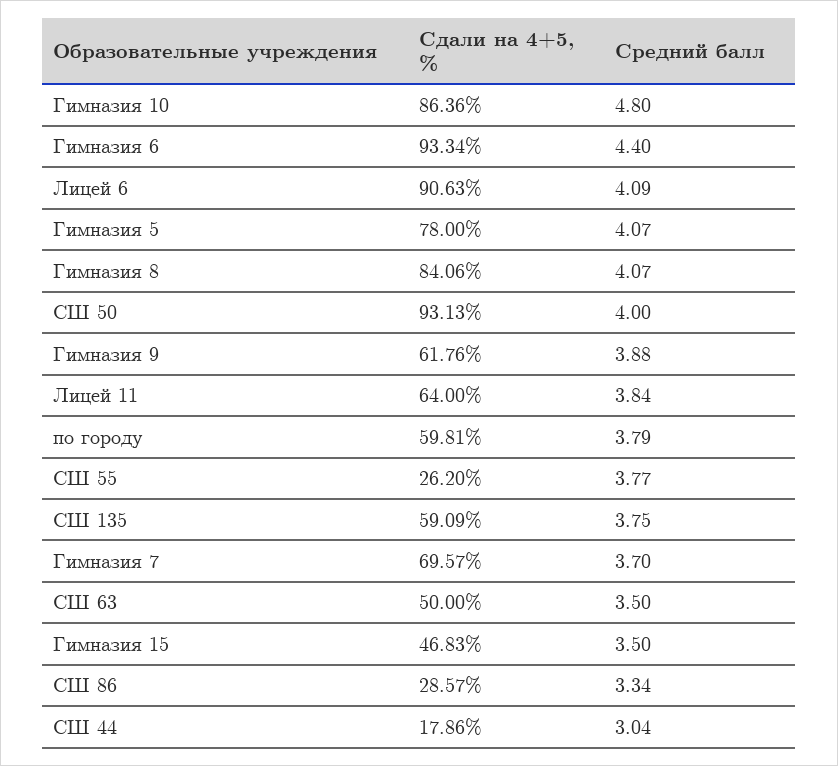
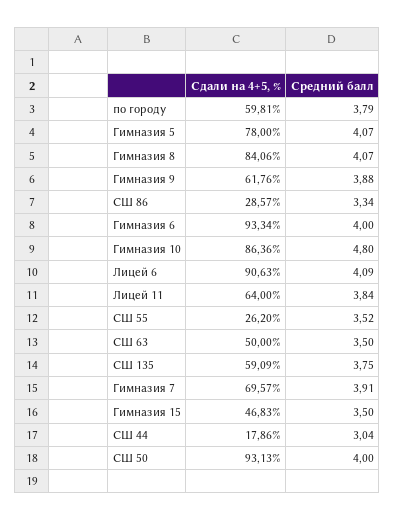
Средний балл, Гимназия 6: 4.4 -> 4
Средний балл, СШ 55: 3.77 -> 3.52
Средний балл, Гимназия 7: 3.7 -> 3.91

